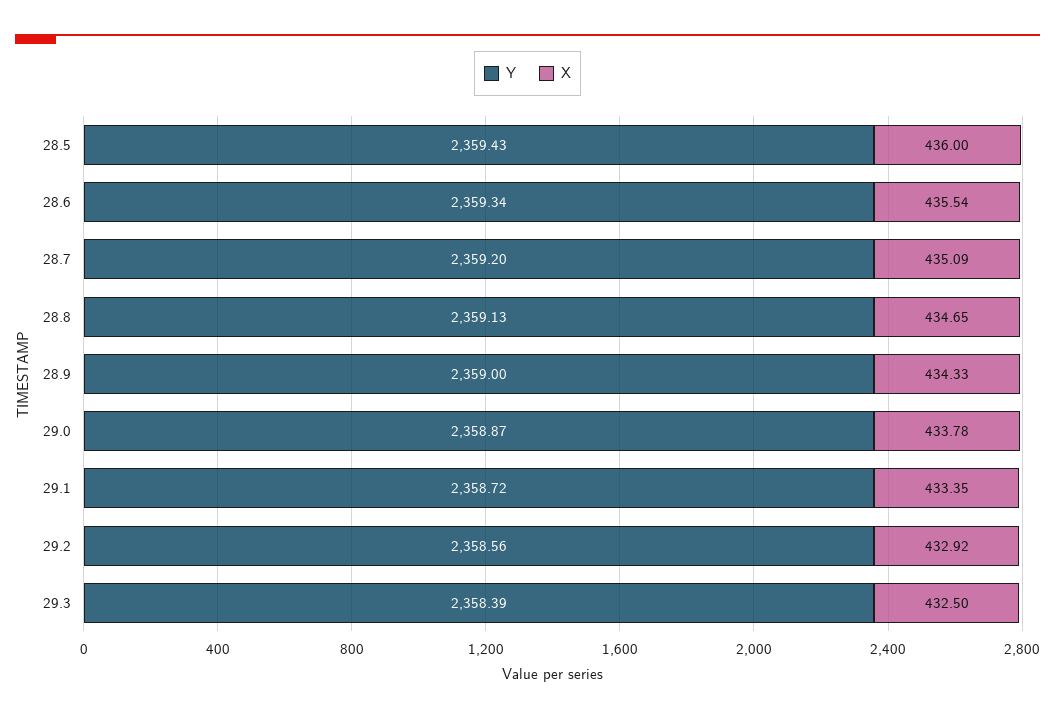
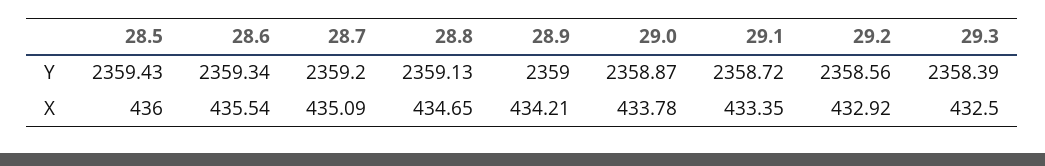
X, 28.9: 434.33 -> 434.21

